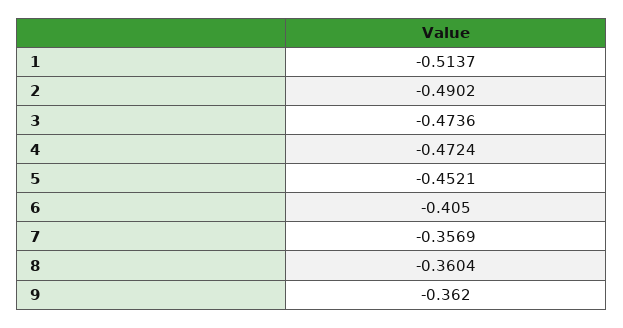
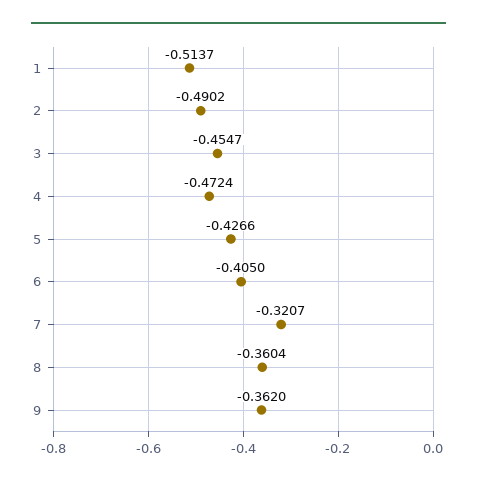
3: -0.4736 -> -0.4547
5: -0.4521 -> -0.4266
7: -0.3569 -> -0.3207

